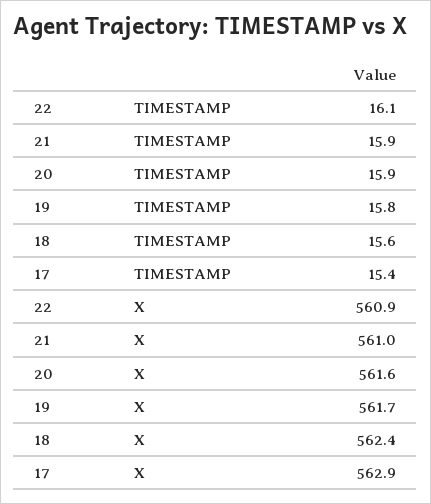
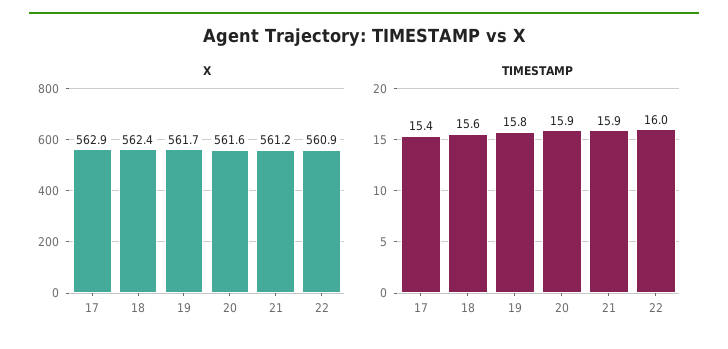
TIMESTAMP, 22: 16.1 -> 16
X, 21: 561 -> 561.2

